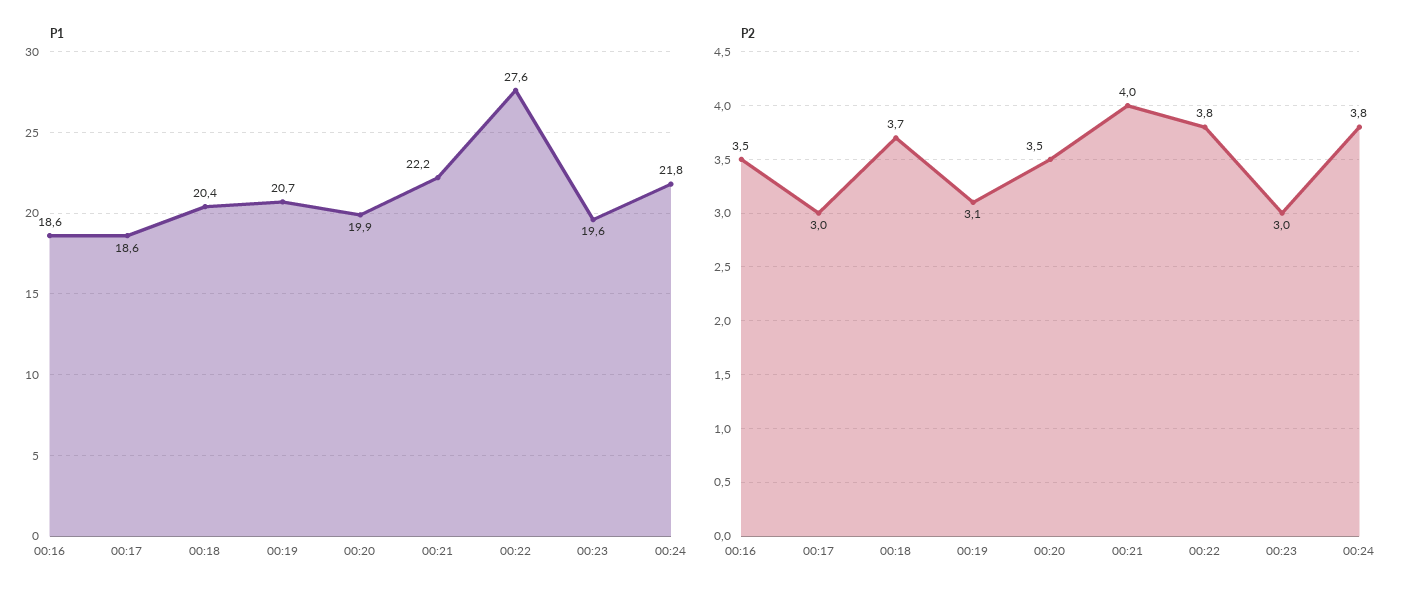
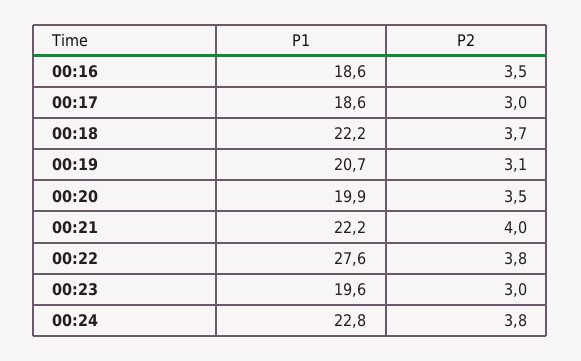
P1, 00:18: 20.4 -> 22.2
P1, 00:24: 21.8 -> 22.8

